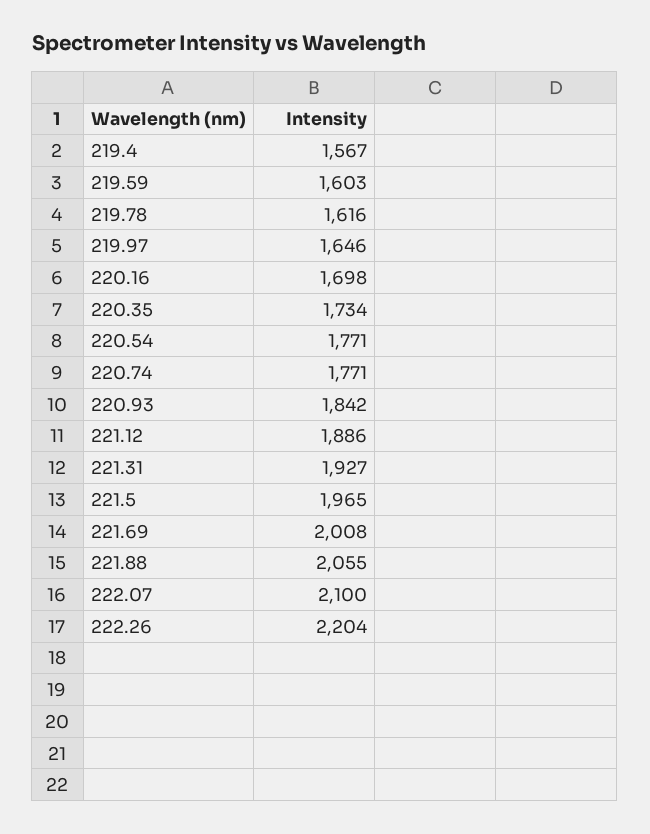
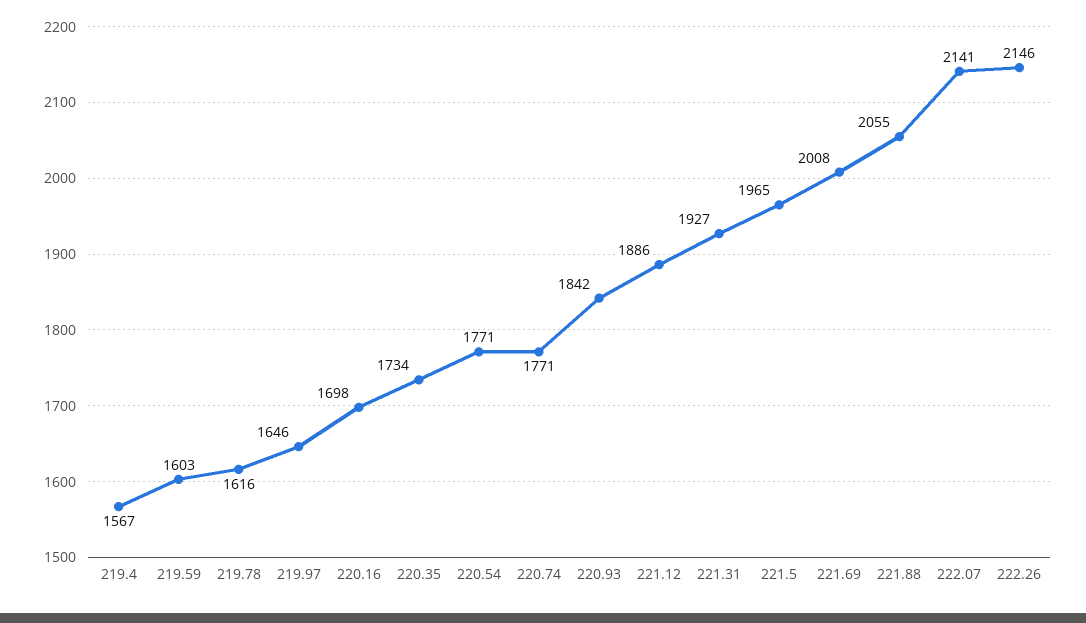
222.07: 2100 -> 2141
222.26: 2204 -> 2146

